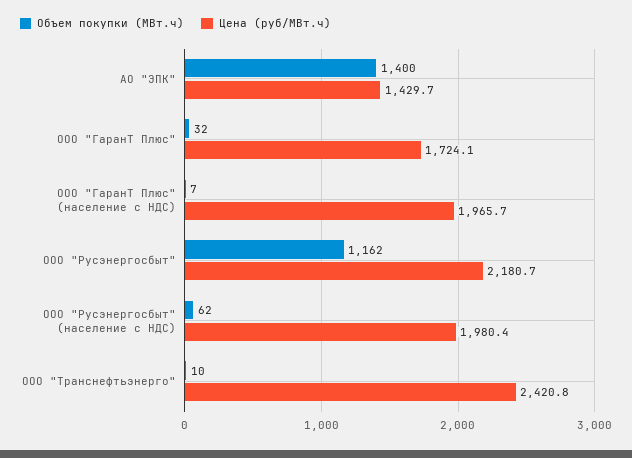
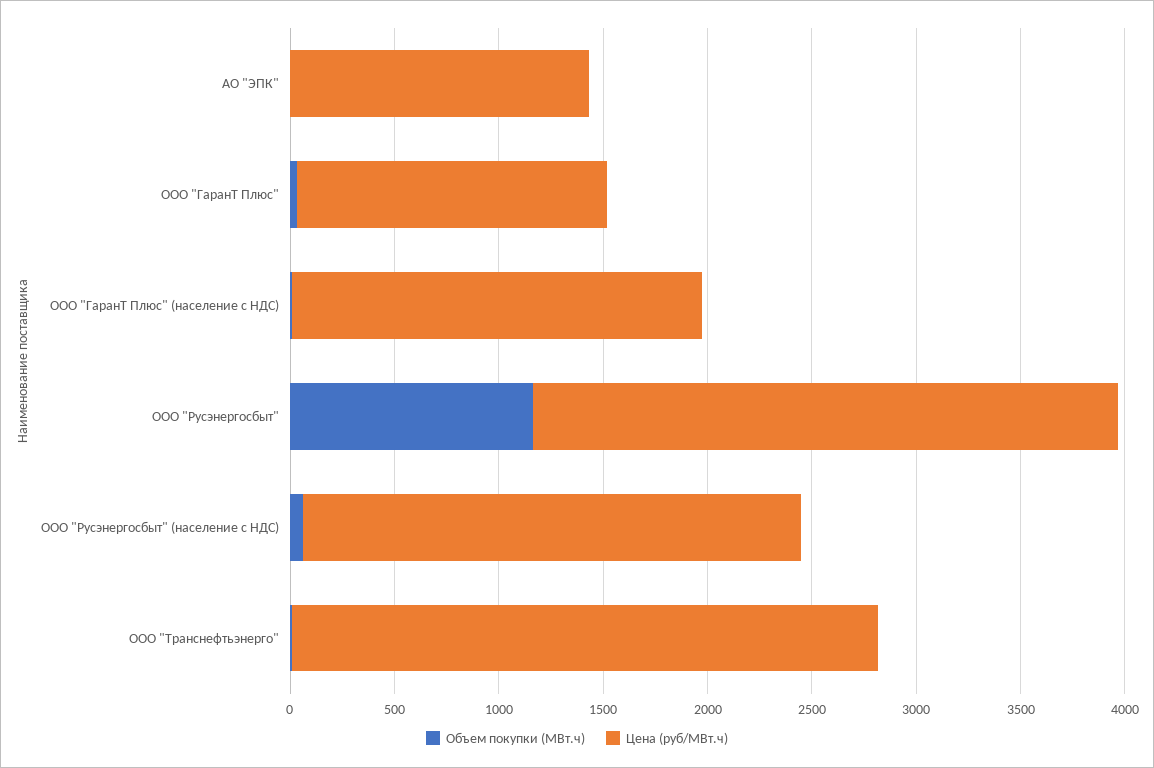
Объем покупки (МВт.ч), АО "ЭПК": 1400 -> 0
Цена (руб/МВт.ч), ООО "ГаранТ Плюс": 1724.1 -> 1500
Цена (руб/МВт.ч), ООО "Русэнергосбыт": 2180.7 -> 2800
Цена (руб/МВт.ч), ООО "Русэнергосбыт" (население с НДС): 1980.4 -> 2400
Цена (руб/МВт.ч), ООО "Транснефтьэнерго": 2420.8 -> 2800

